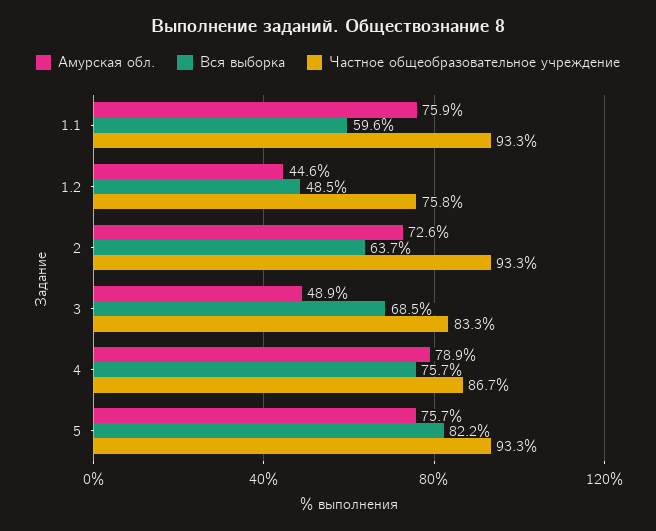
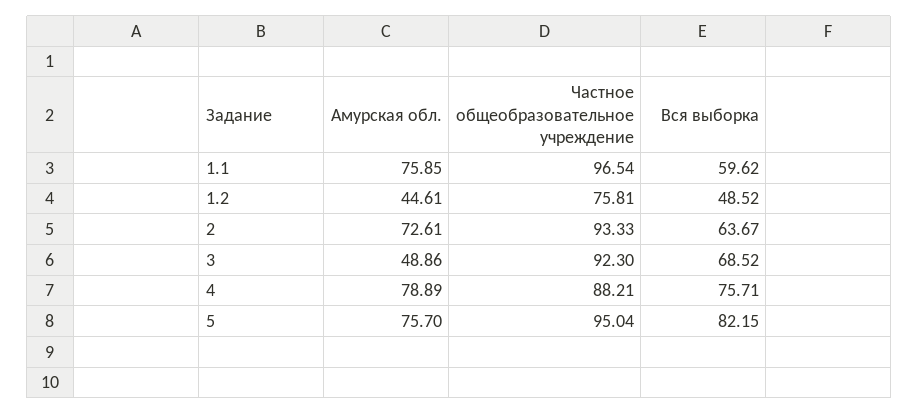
Частное общеобразовательное учреждение, 1.1: 93.3 -> 96.54
Частное общеобразовательное учреждение, 3: 83.3 -> 92.3
Частное общеобразовательное учреждение, 4: 86.7 -> 88.21
Частное общеобразовательное учреждение, 5: 93.3 -> 95.04

